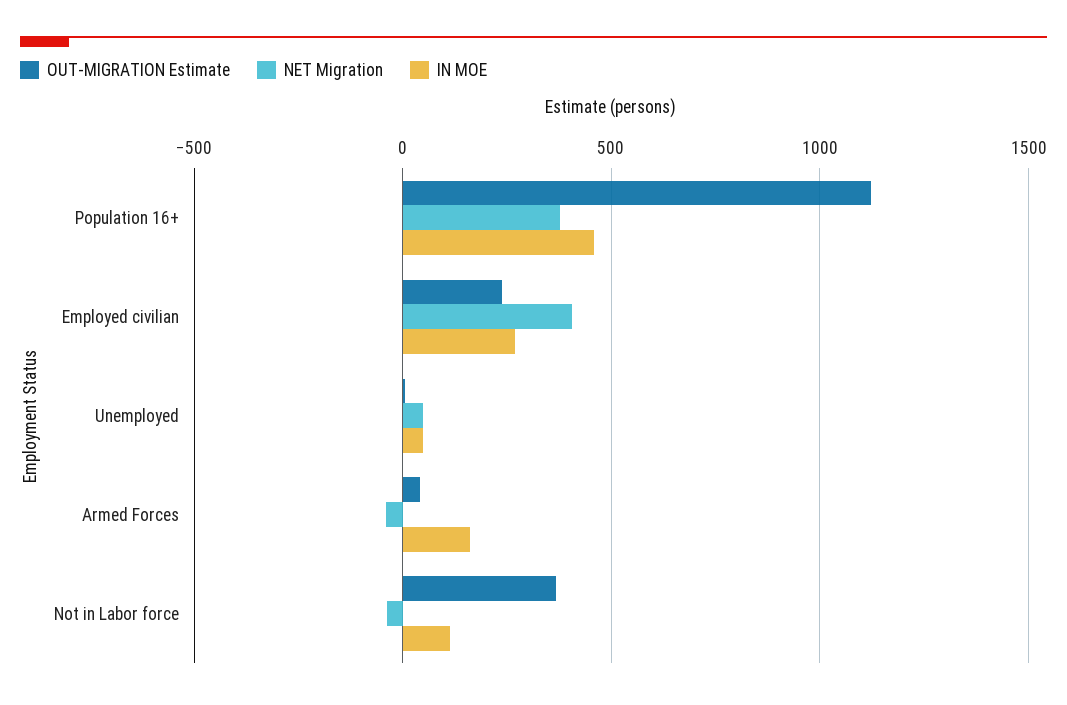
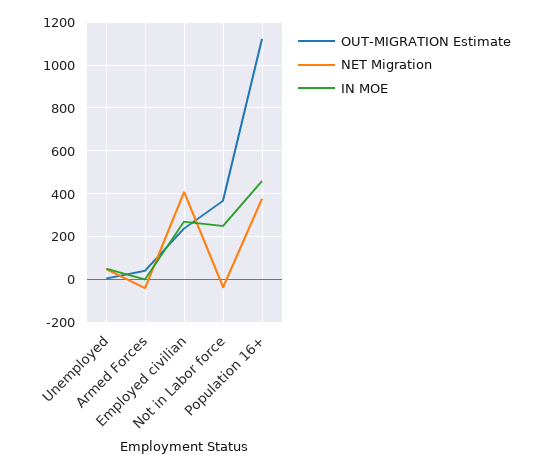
IN MOE, Armed Forces: 150 -> 0
IN MOE, Not in Labor force: 100 -> 250

